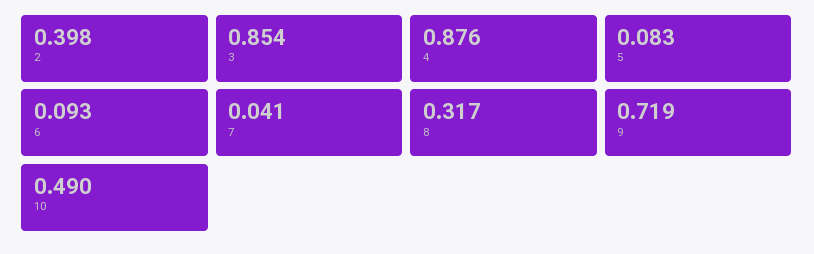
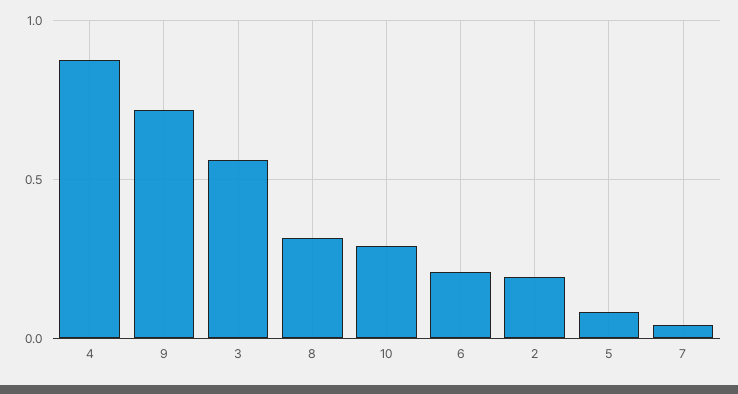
2: 0.398 -> 0.2
3: 0.854 -> 0.55
6: 0.093 -> 0.2
10: 0.49 -> 0.3

